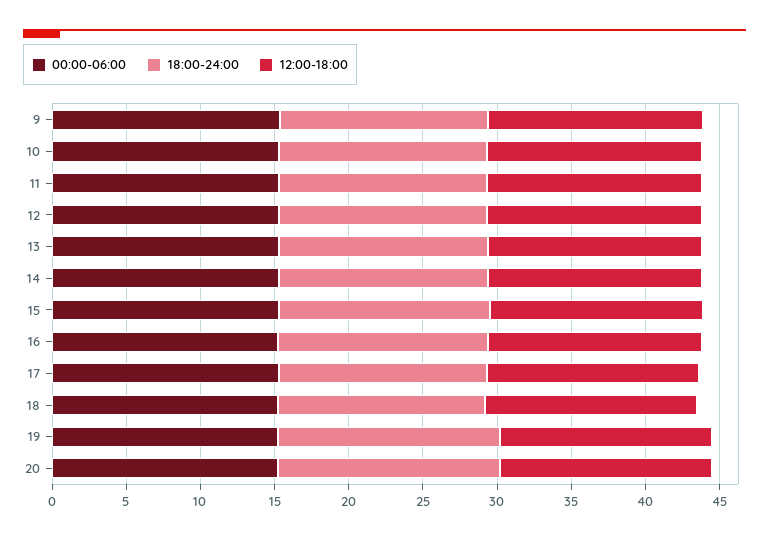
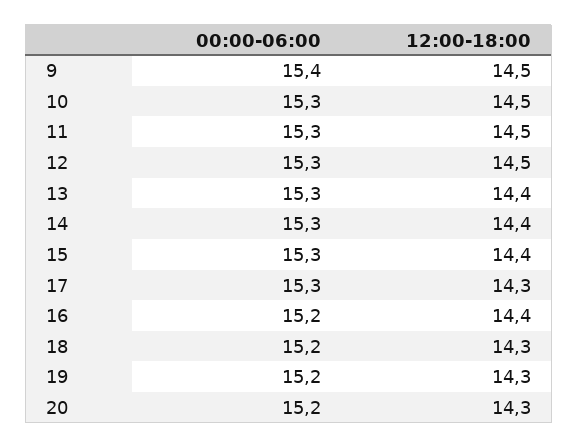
18:00-24:00, 9: 14 -> none
18:00-24:00, 10: 14 -> none
18:00-24:00, 11: 14 -> none
18:00-24:00, 12: 14 -> none
18:00-24:00, 13: 14 -> none
18:00-24:00, 14: 14 -> none
18:00-24:00, 15: 14 -> none
18:00-24:00, 16: 14 -> none
18:00-24:00, 17: 14 -> none
18:00-24:00, 18: 14 -> none
18:00-24:00, 19: 15 -> none
18:00-24:00, 20: 15 -> none

